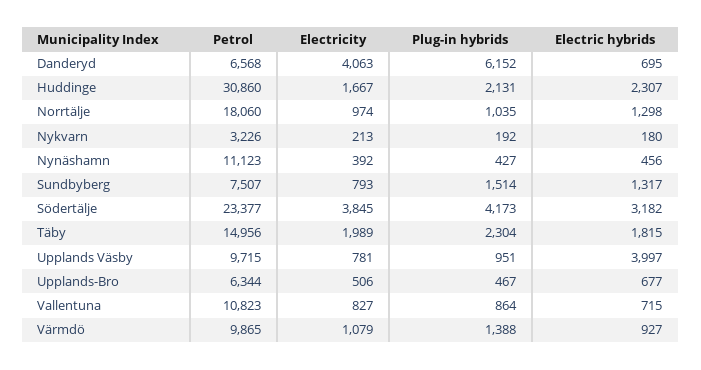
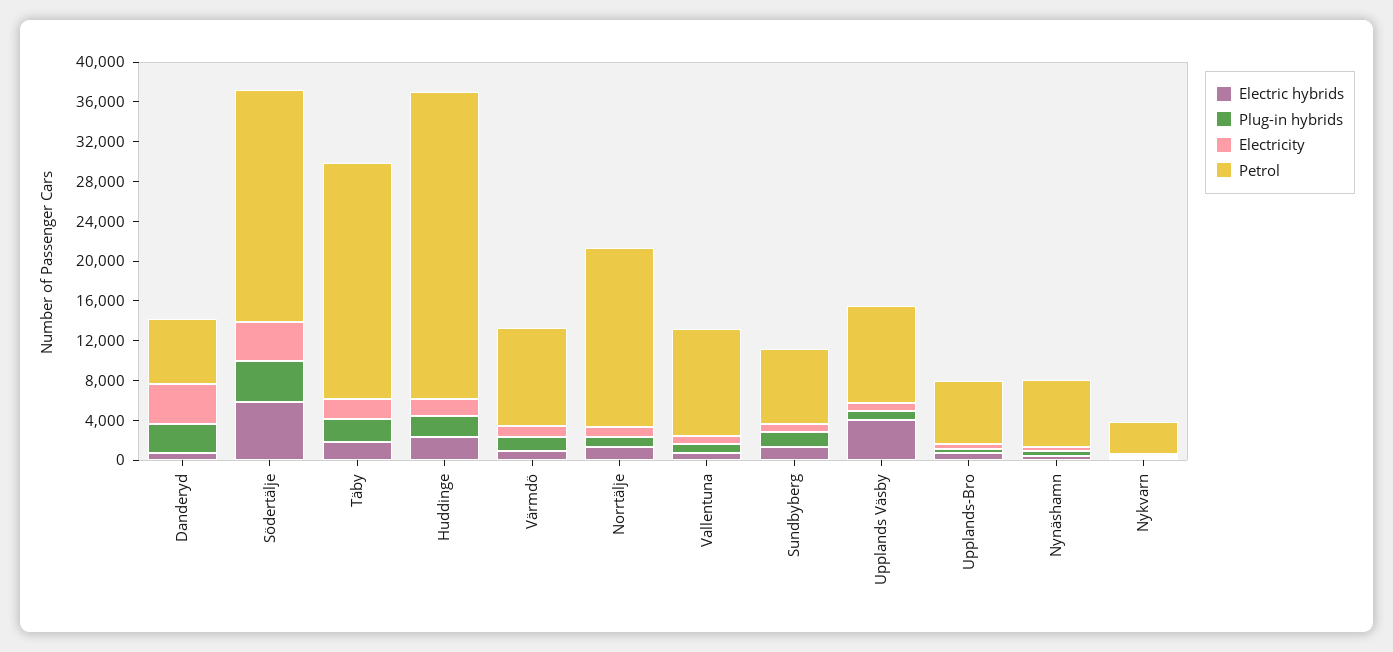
Plug-in hybrids, Danderyd: 6152 -> 3000
Petrol, Nynäshamn: 11123 -> 7000
Electric hybrids, Södertälje: 3182 -> 6000
Petrol, Täby: 14956 -> 24000

